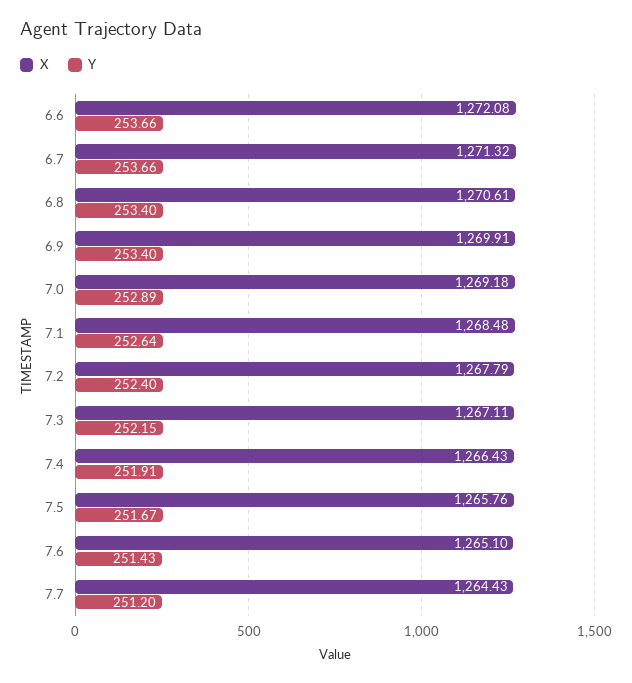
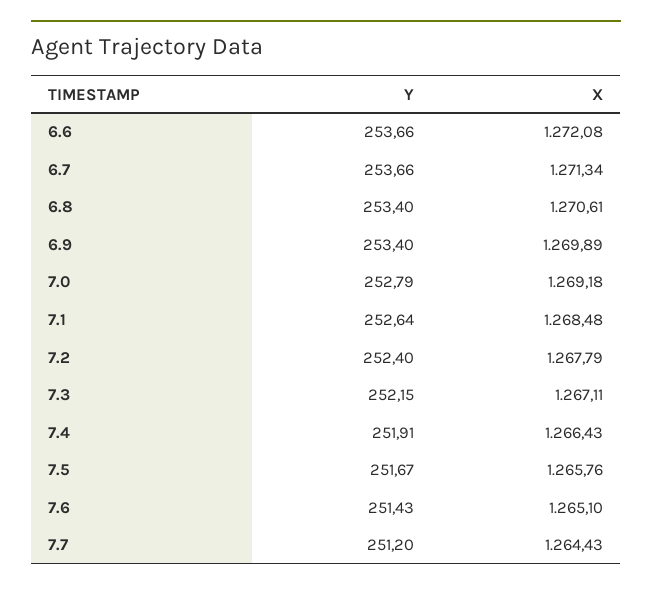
X, 6.7: 1271.32 -> 1271.34
X, 6.9: 1269.91 -> 1269.89
Y, 7.0: 252.89 -> 252.79

